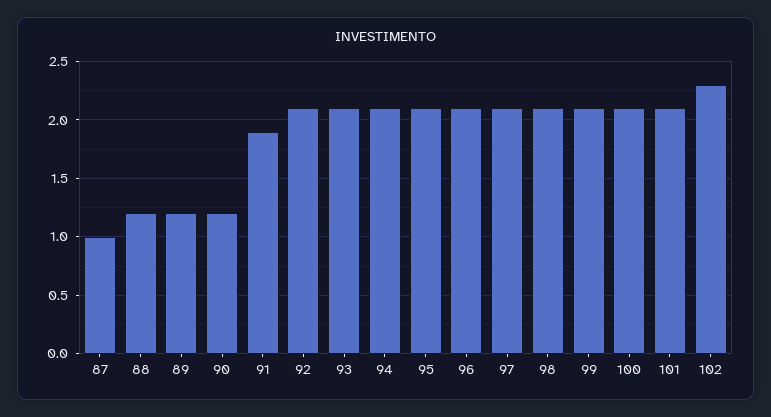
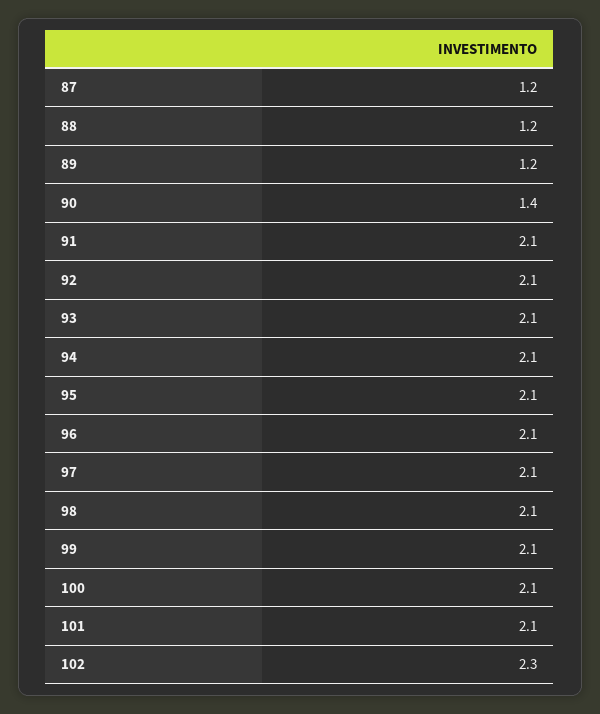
87: 1 -> 1.2
90: 1.2 -> 1.4
91: 1.9 -> 2.1

